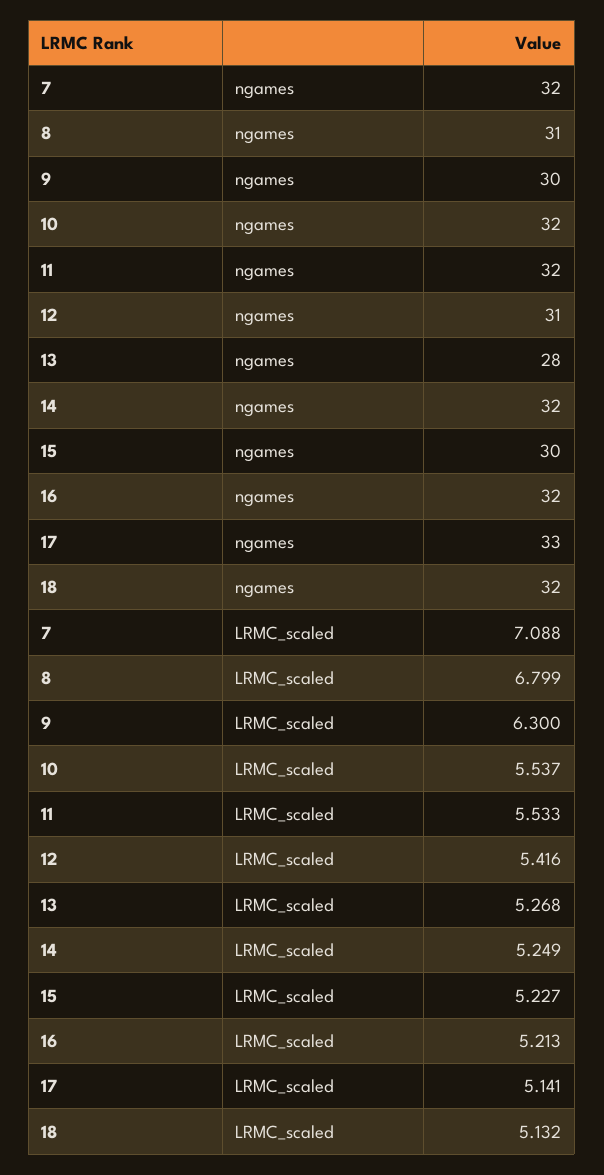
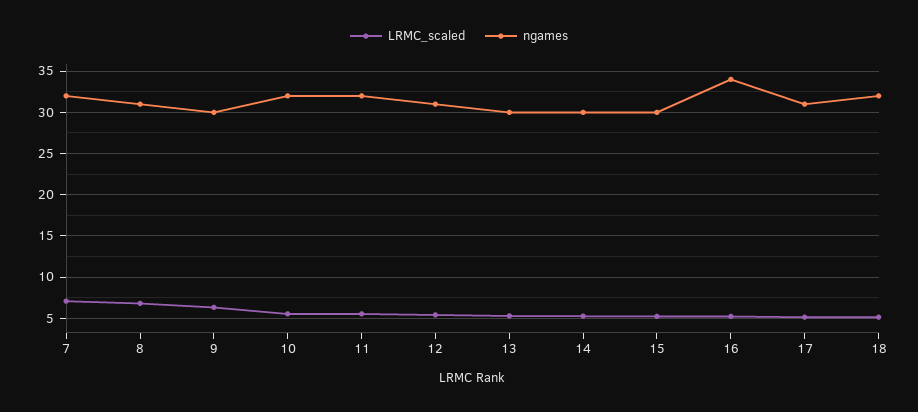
ngames, 13: 28 -> 30
ngames, 14: 32 -> 30
ngames, 16: 32 -> 34
ngames, 17: 33 -> 31

